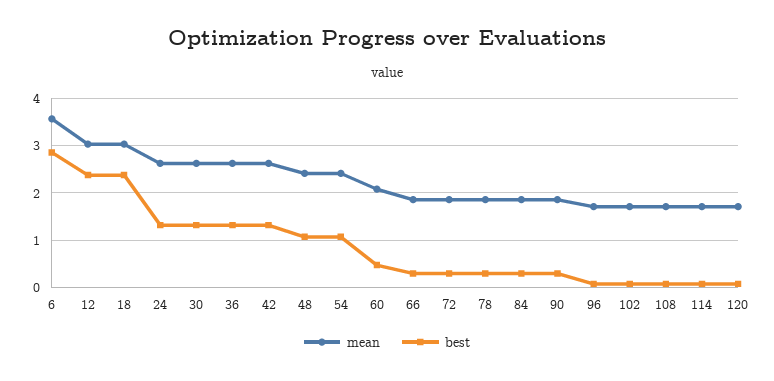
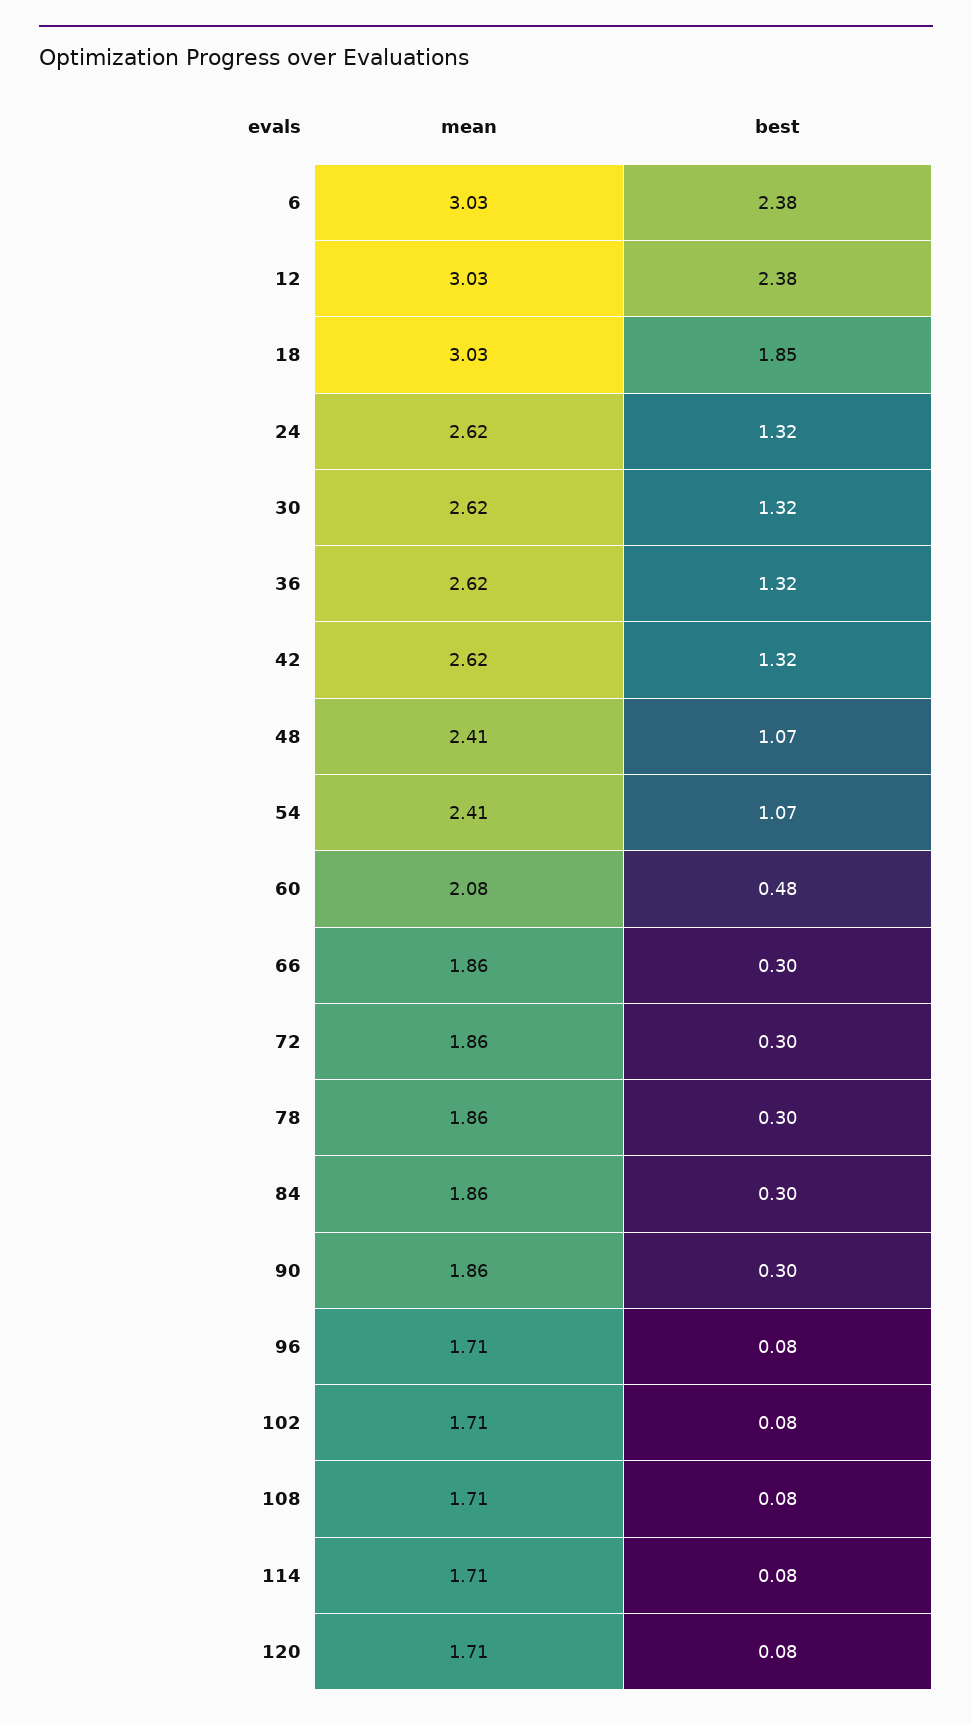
mean, 6: 3.6 -> 3.03
best, 6: 2.8 -> 2.38
best, 18: 2.4 -> 1.85

